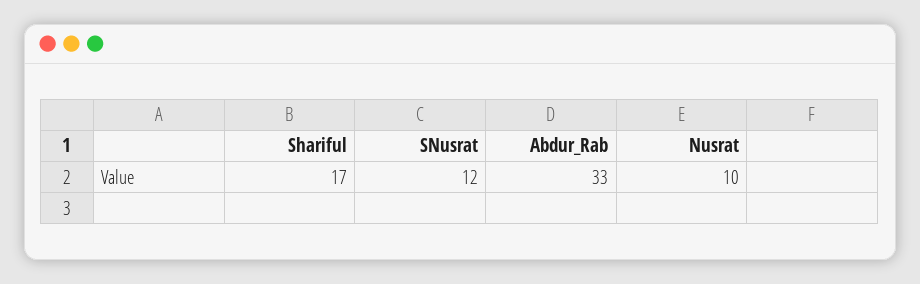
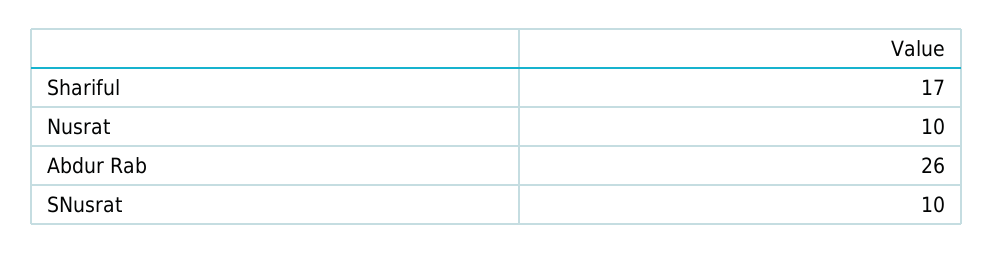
SNusrat: 12 -> 10
Abdur_Rab: 33 -> 26

